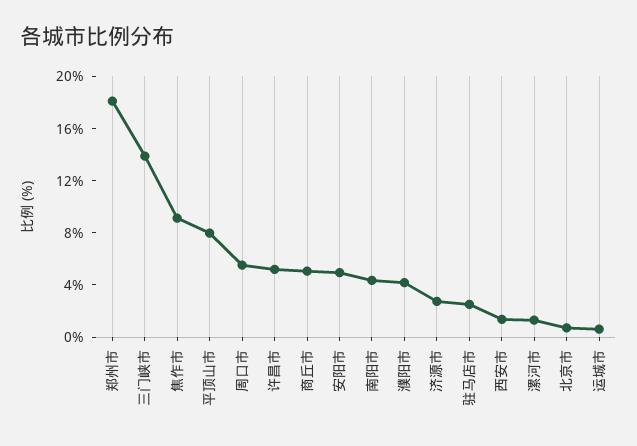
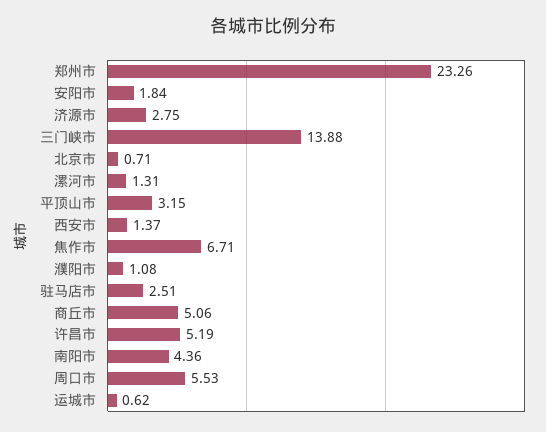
郑州市: 18 -> 23.26
焦作市: 9 -> 6.71
平顶山市: 8 -> 3.15
安阳市: 5 -> 1.84
濮阳市: 4 -> 1.08

